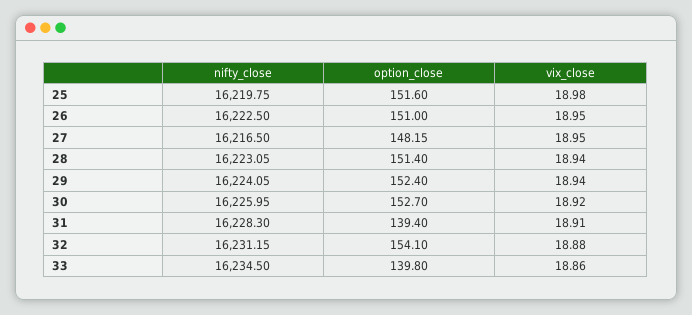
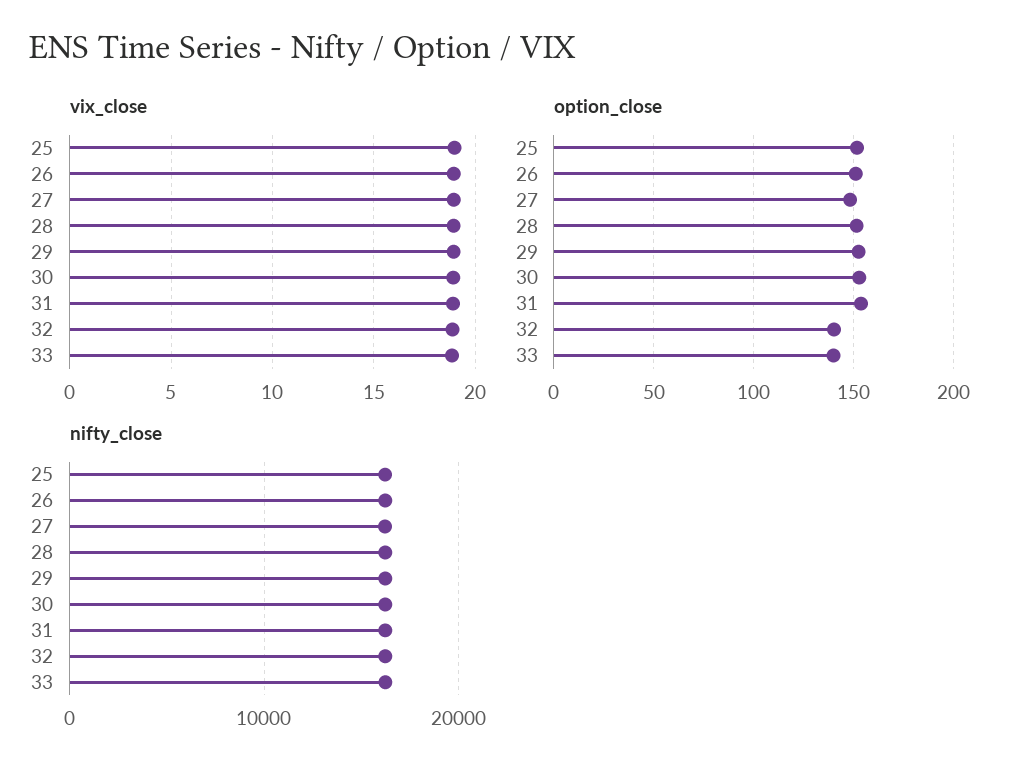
option_close, 31: 139.4 -> 155
option_close, 32: 154.1 -> 140

